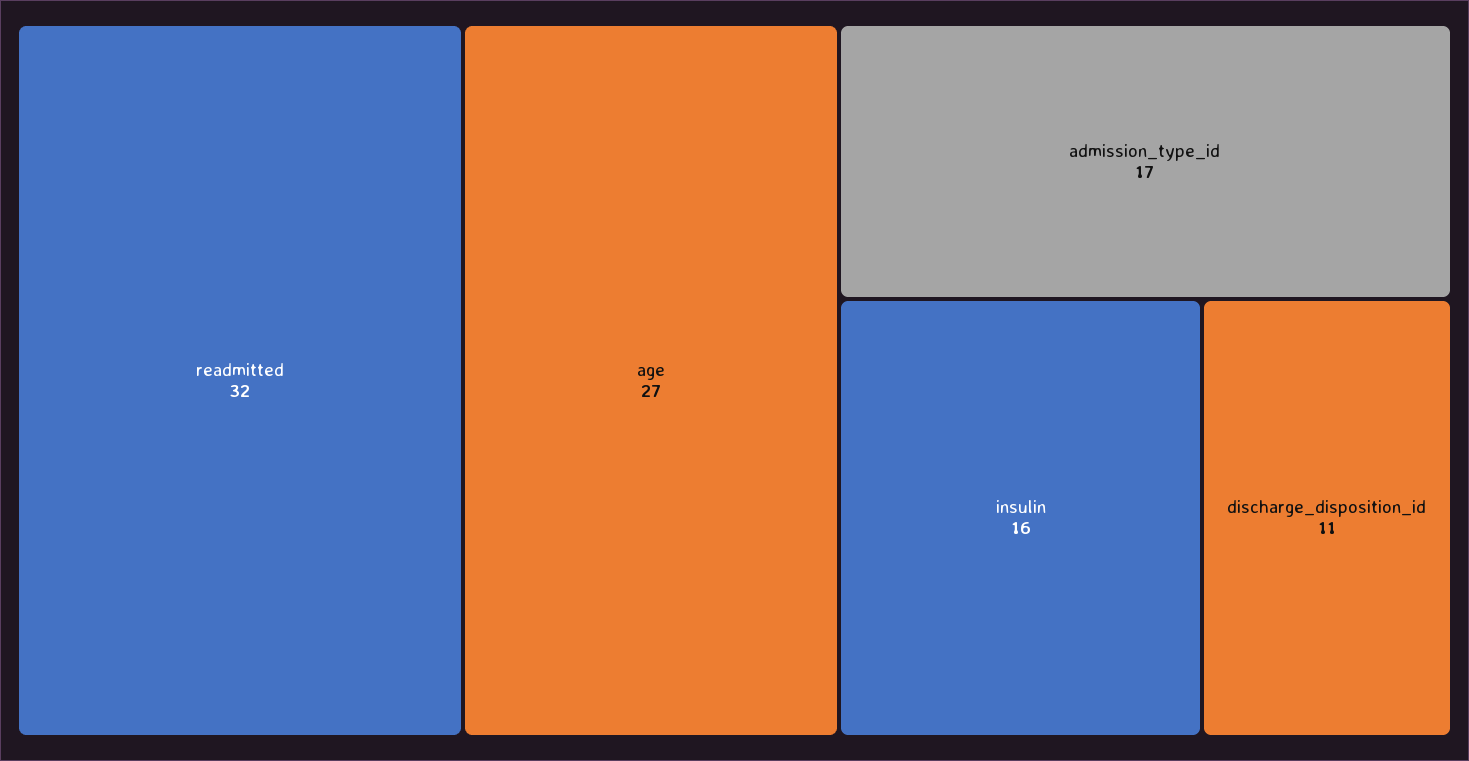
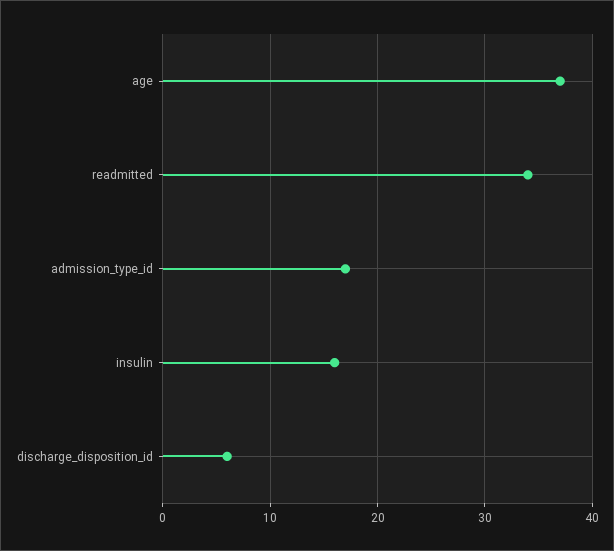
readmitted: 32 -> 34
age: 27 -> 37
discharge_disposition_id: 11 -> 6

